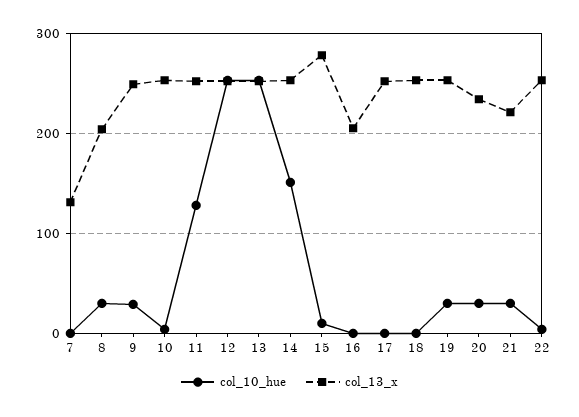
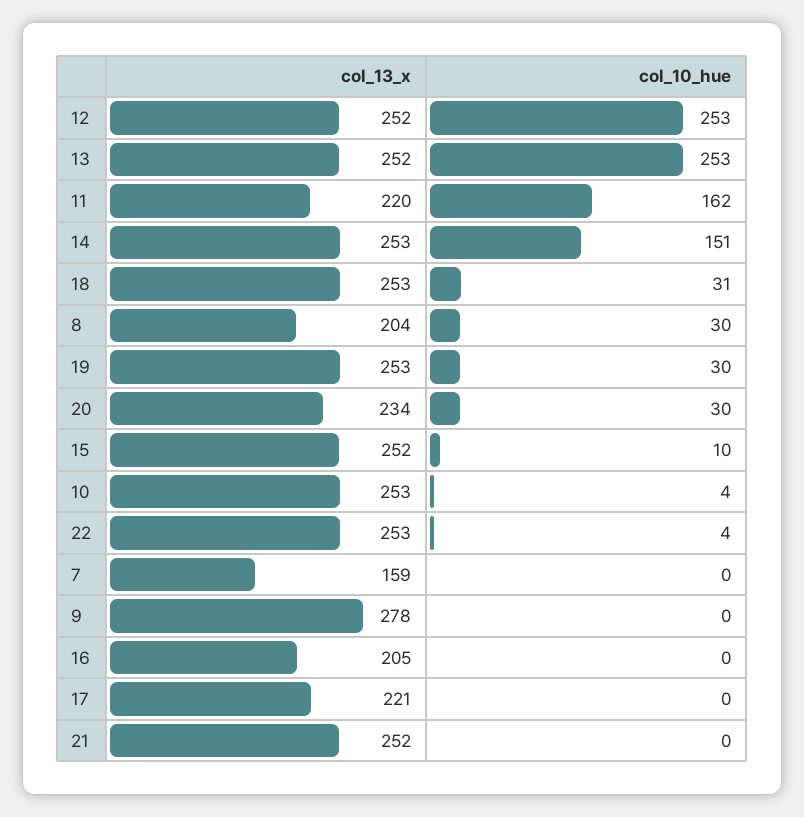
col_13_x, 7: 130 -> 159
col_10_hue, 9: 30 -> 0
col_13_x, 9: 250 -> 278
col_10_hue, 11: 130 -> 162
col_13_x, 11: 250 -> 220
col_13_x, 15: 280 -> 252
col_13_x, 17: 250 -> 221
col_10_hue, 18: 0 -> 31
col_10_hue, 21: 30 -> 0
col_13_x, 21: 220 -> 252

